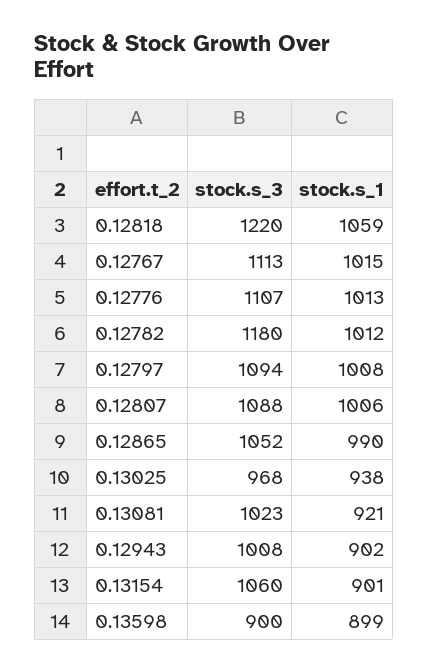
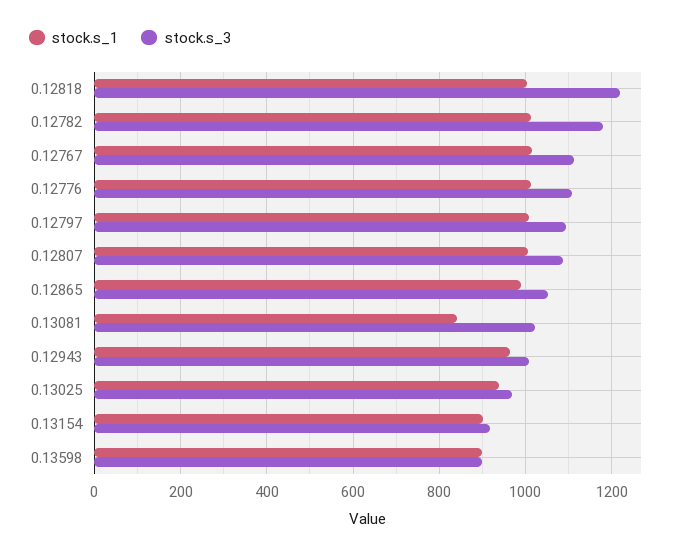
stock.s_1, 0.12818: 1059 -> 1000
stock.s_1, 0.13081: 921 -> 840
stock.s_1, 0.12943: 902 -> 960
stock.s_3, 0.13154: 1060 -> 920

